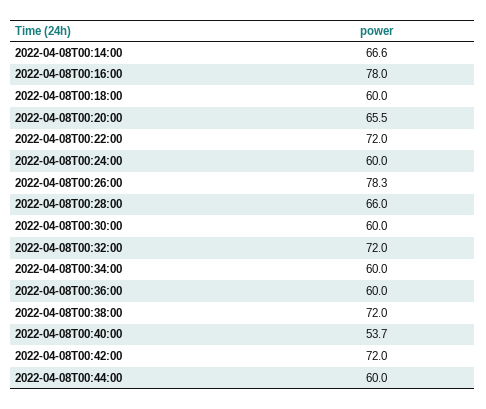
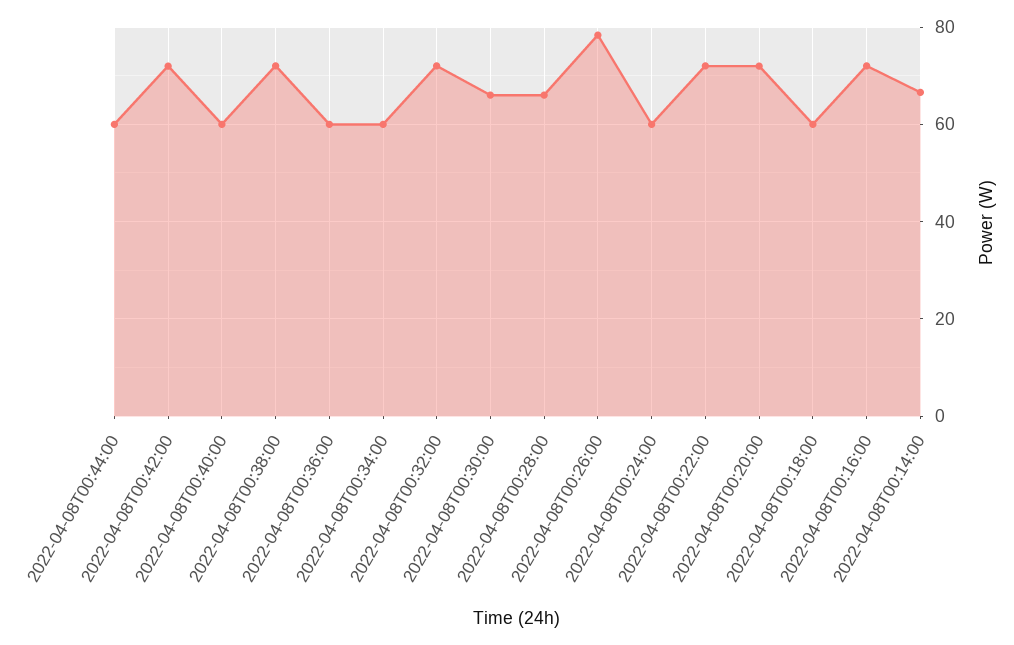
2022-04-08T00:16:00: 78 -> 72
2022-04-08T00:20:00: 65.5 -> 72
2022-04-08T00:30:00: 60 -> 66
2022-04-08T00:40:00: 53.7 -> 60

